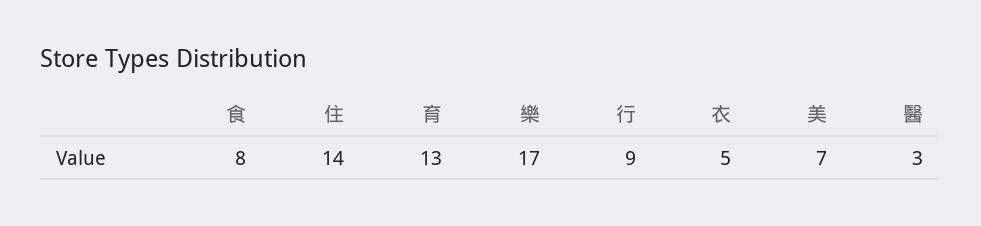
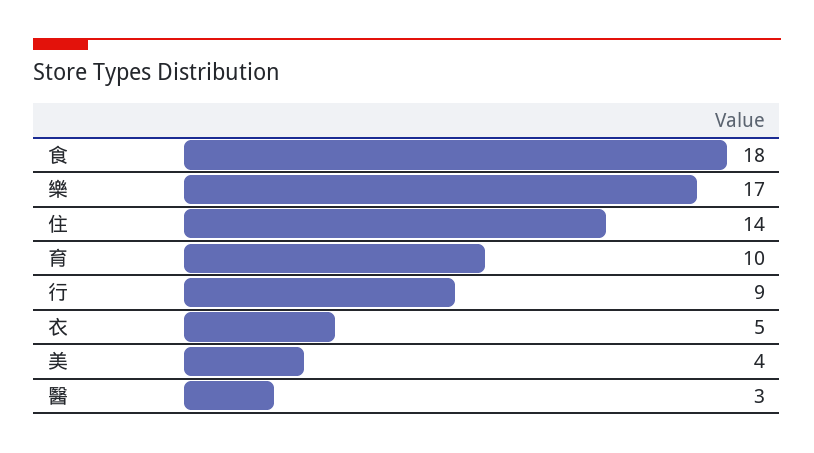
食: 8 -> 18
育: 13 -> 10
美: 7 -> 4

